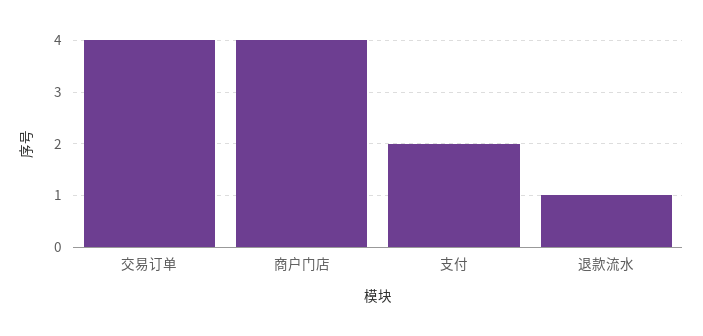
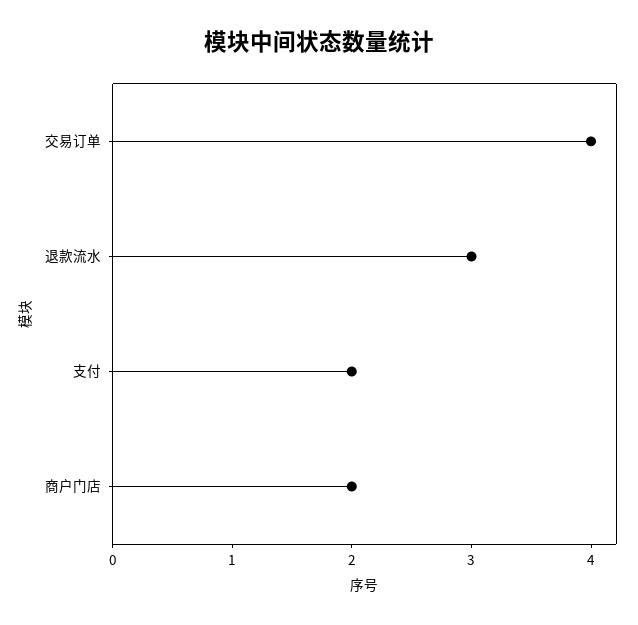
商户门店: 4 -> 2
退款流水: 1 -> 3

